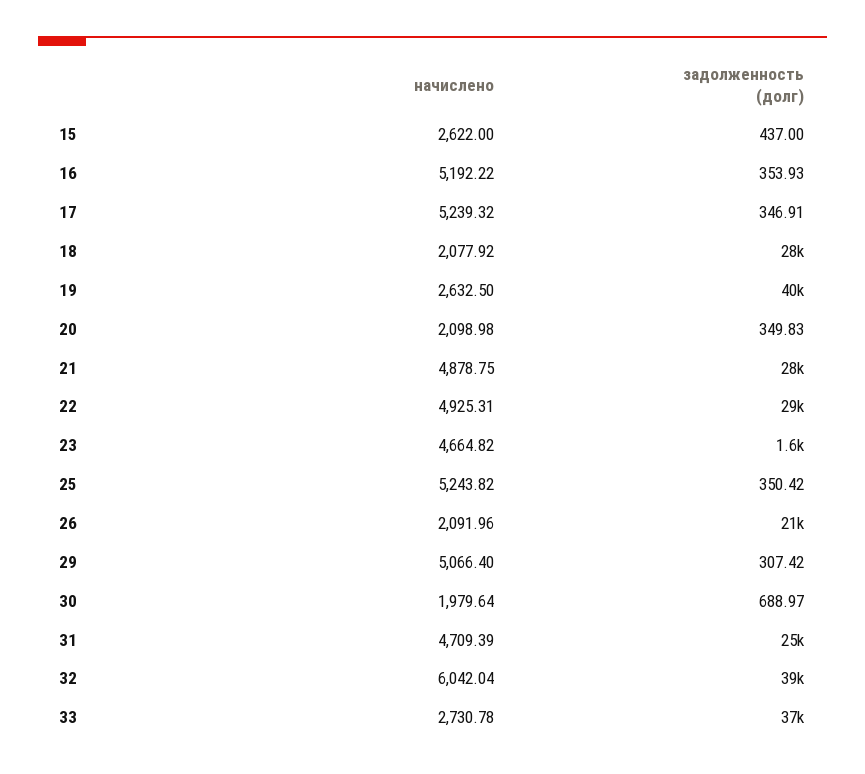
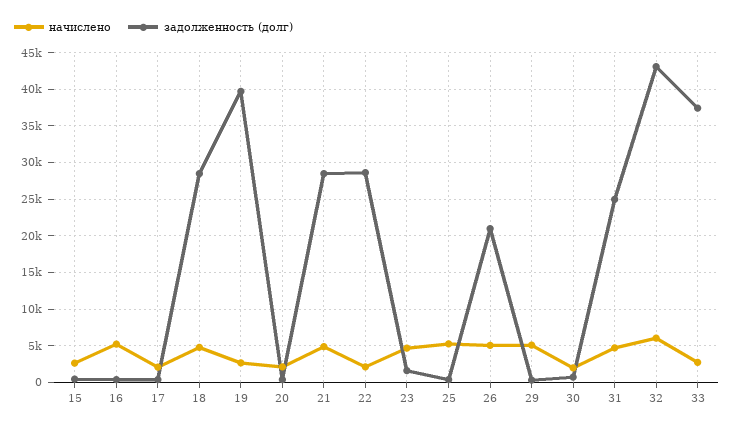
начислено, 17: 5239.32 -> 2000
начислено, 18: 2077.92 -> 5000
начислено, 22: 4925.31 -> 2000
начислено, 26: 2091.96 -> 5000
задолженность (долг), 32: 39000 -> 43000

